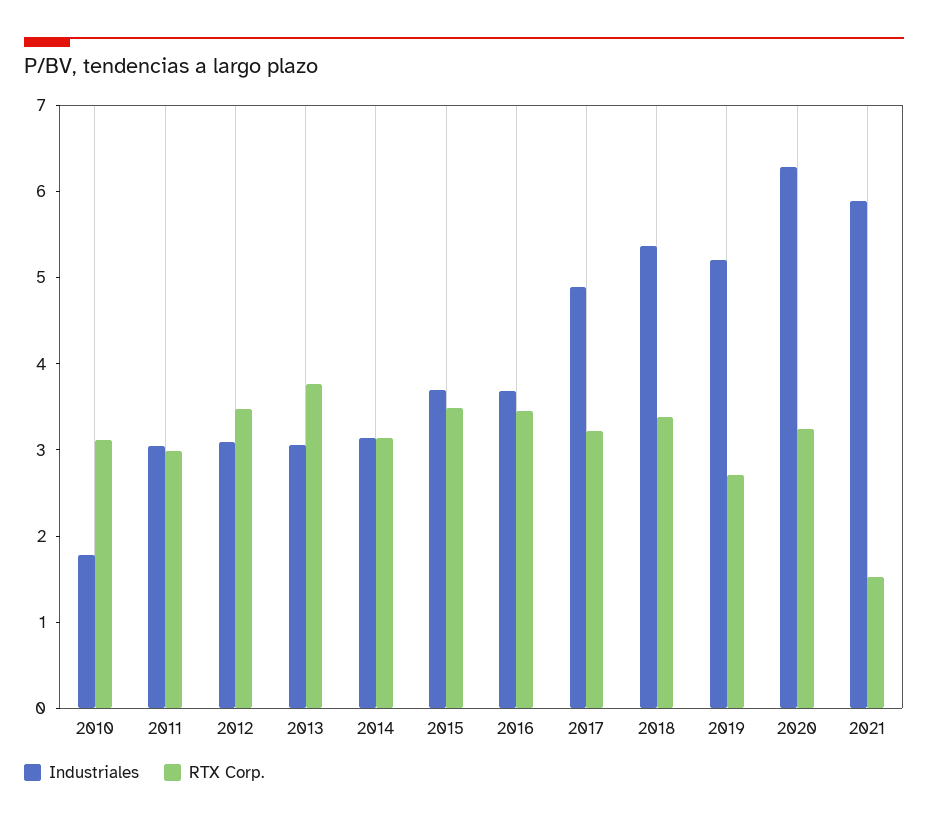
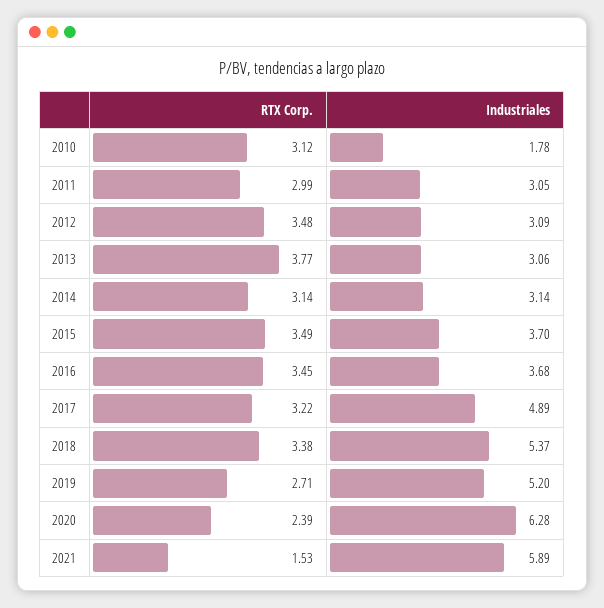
RTX Corp., 2020: 3.2 -> 2.39

